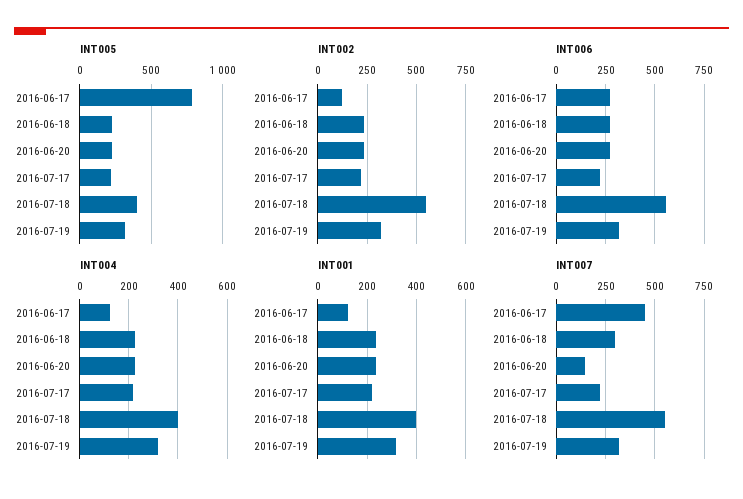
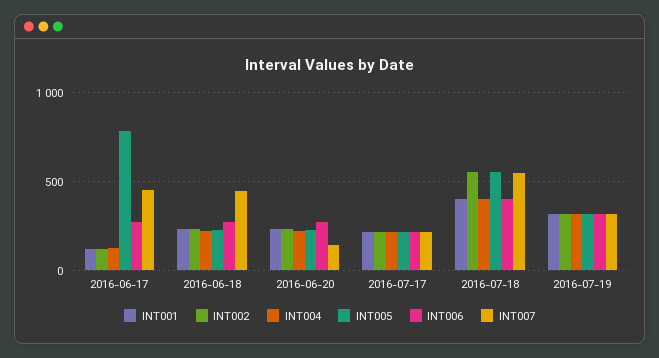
INT005, 2016-07-18: 400 -> 550
INT006, 2016-07-18: 550 -> 400
INT007, 2016-06-18: 300 -> 450

